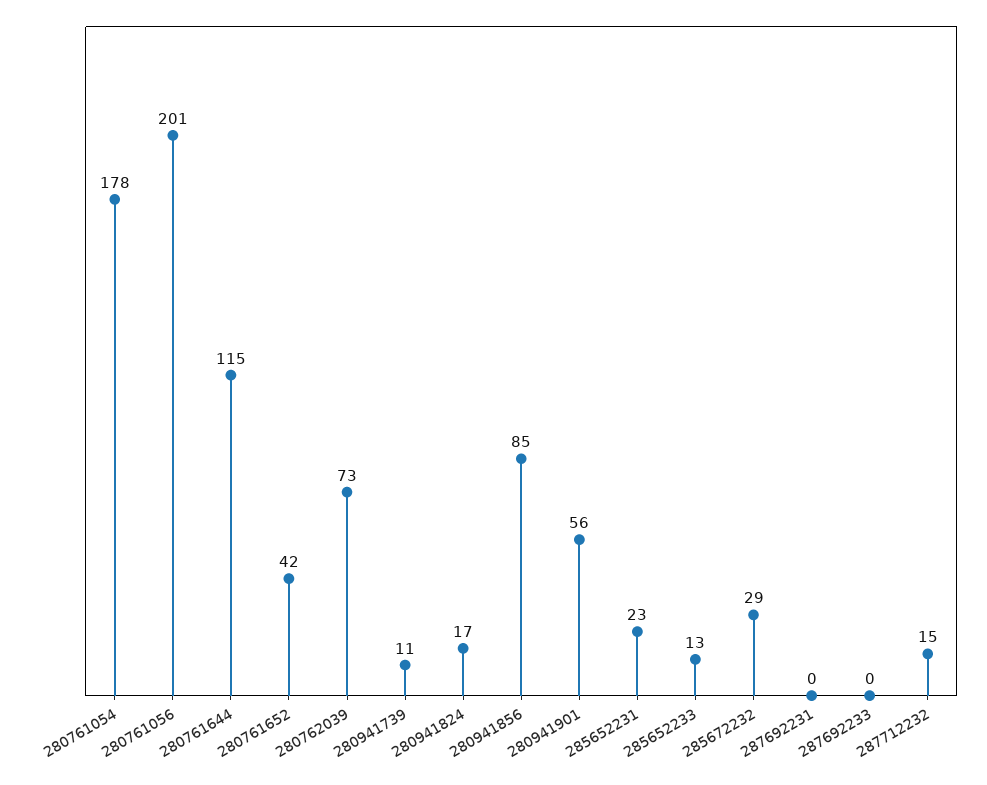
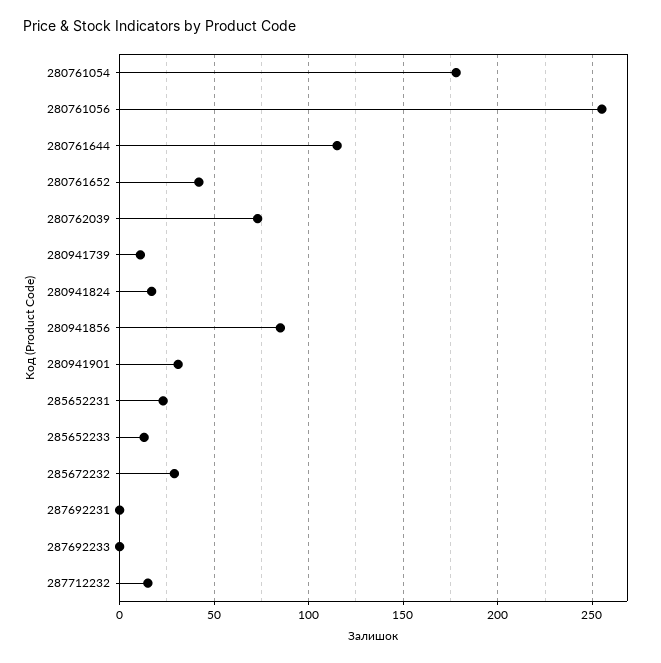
280761056: 201 -> 255
280941901: 56 -> 30

